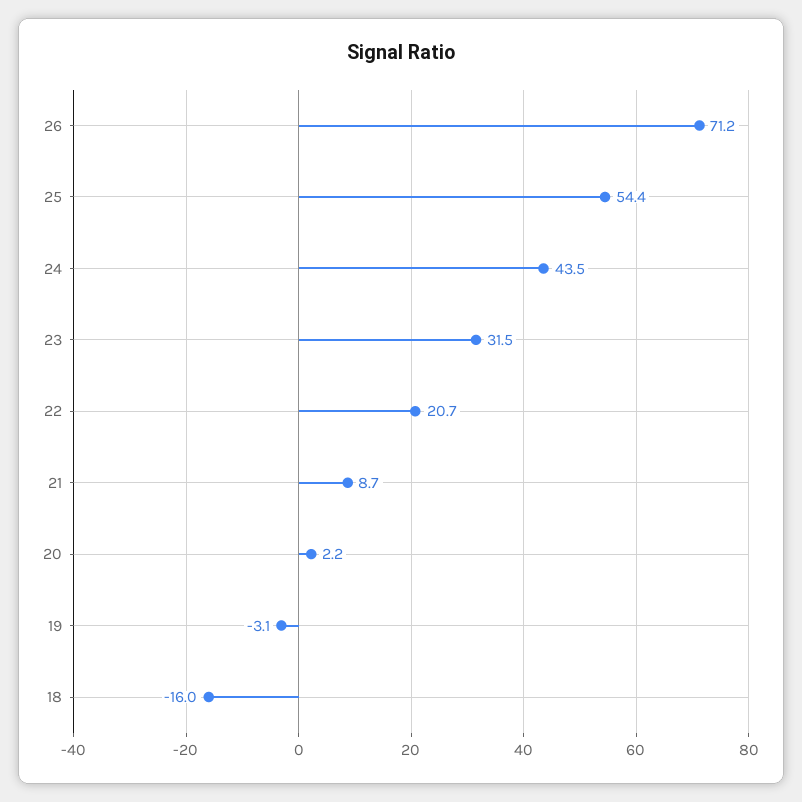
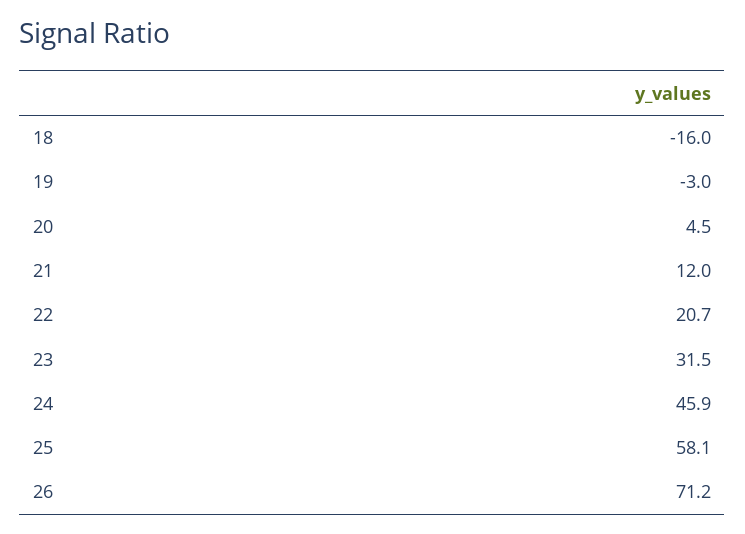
25: 54.4 -> 58.1
24: 43.5 -> 45.9
21: 8.7 -> 12
20: 2.2 -> 4.5
19: -3.1 -> -3

